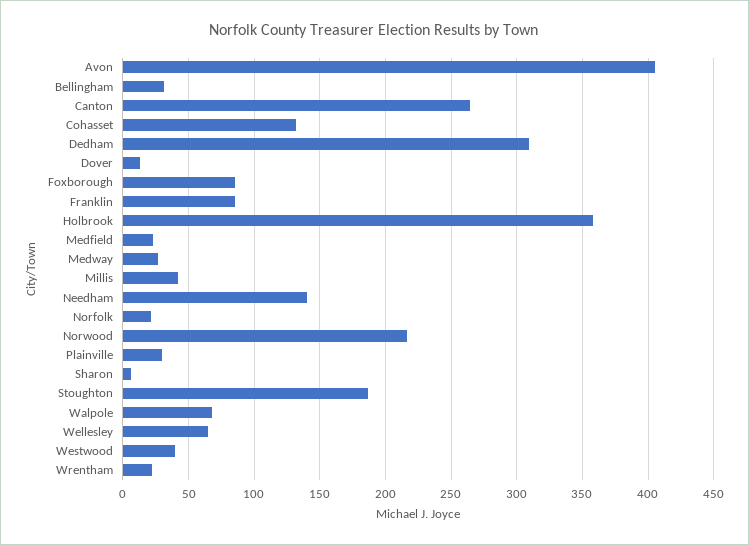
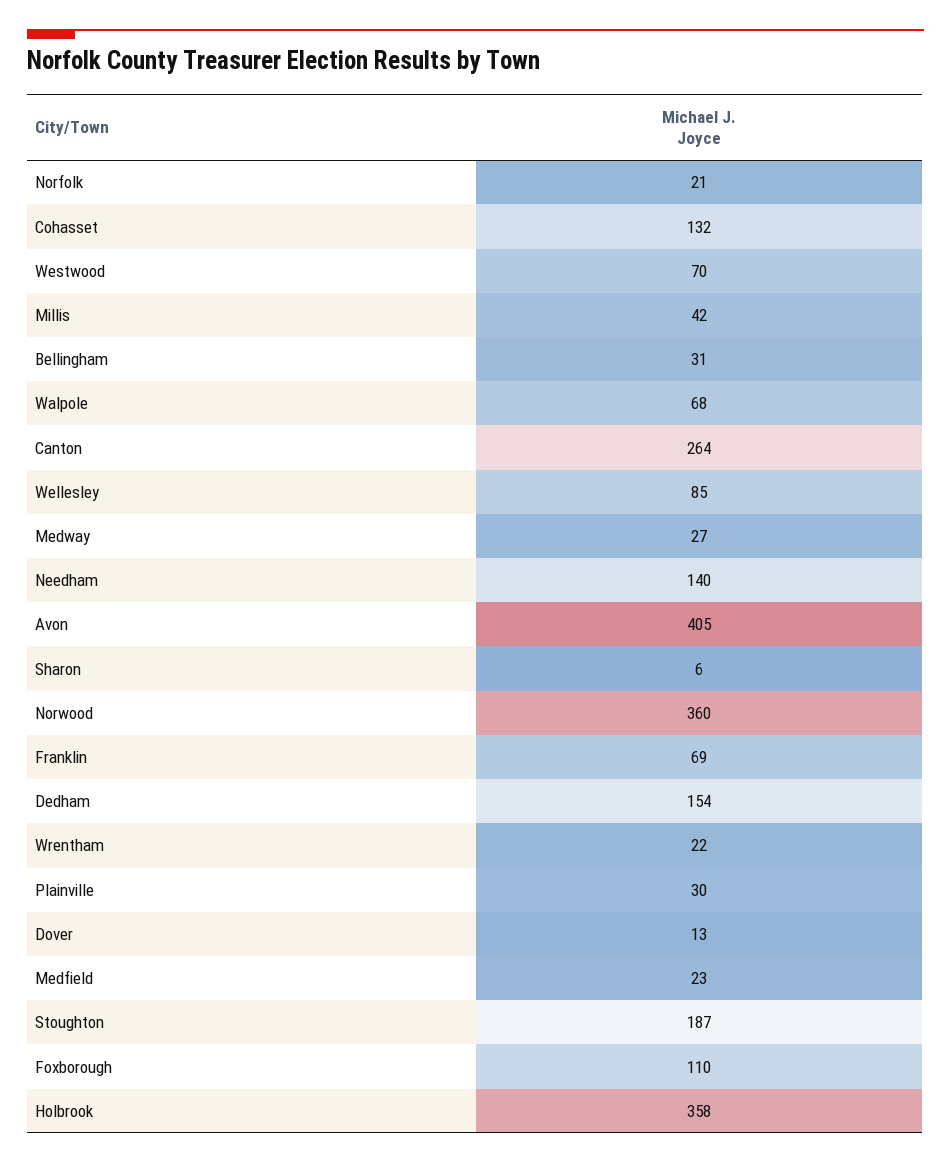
Dedham: 310 -> 154
Foxborough: 85 -> 110
Franklin: 85 -> 69
Norwood: 215 -> 360
Wellesley: 65 -> 85
Westwood: 40 -> 70

